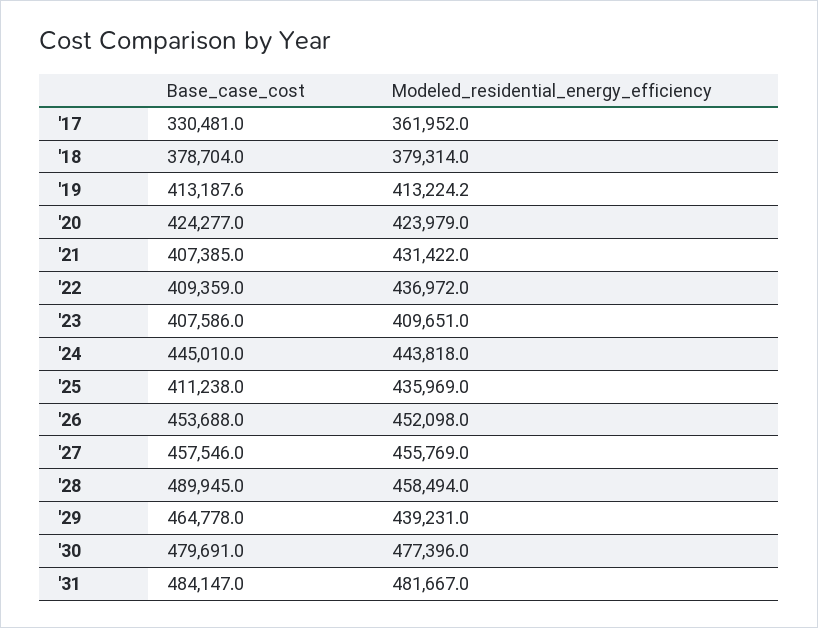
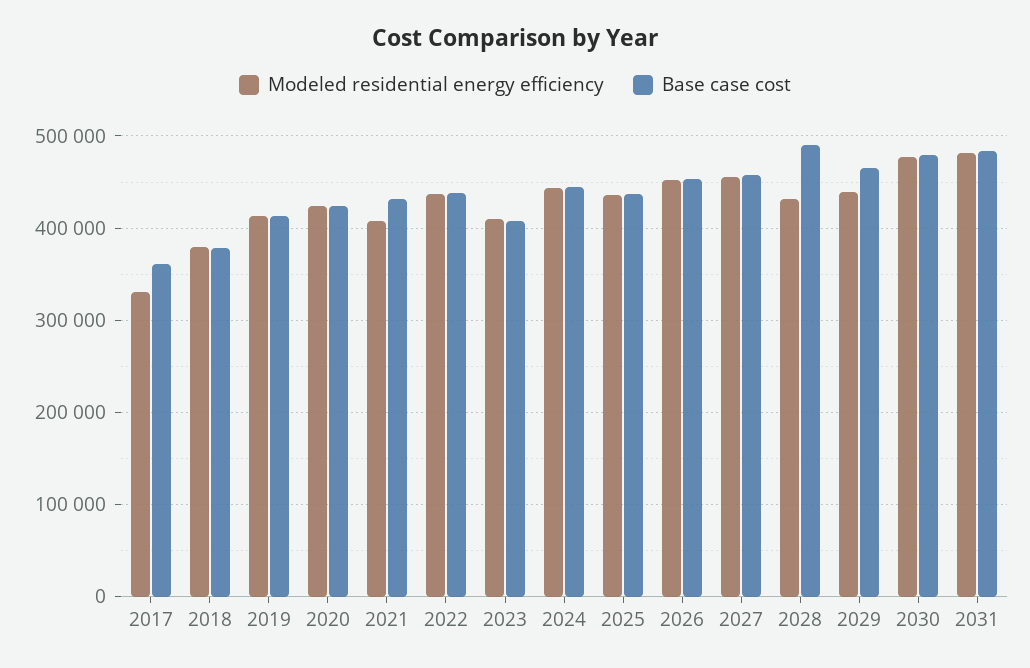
Base_case_cost, '17: 330481 -> 360000
Modeled_residential_energy_efficiency, '17: 361952 -> 330000
Base_case_cost, '21: 407385 -> 430000
Modeled_residential_energy_efficiency, '21: 431422 -> 410000
Base_case_cost, '22: 409359 -> 440000
Base_case_cost, '25: 411238 -> 440000
Modeled_residential_energy_efficiency, '28: 458494 -> 430000

